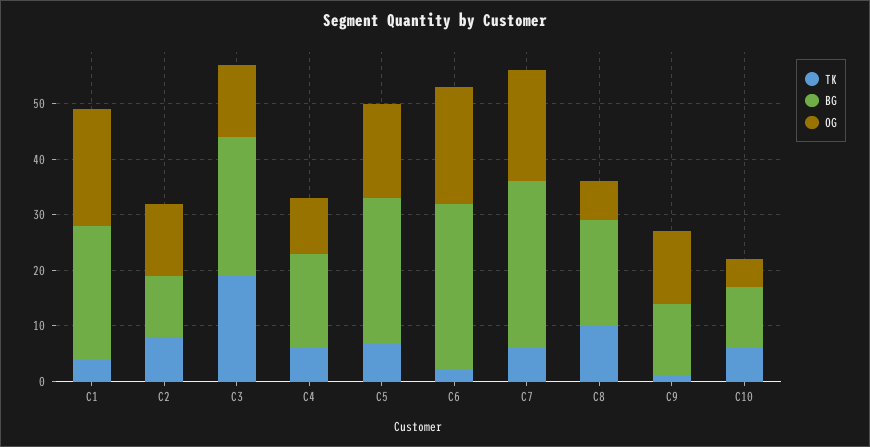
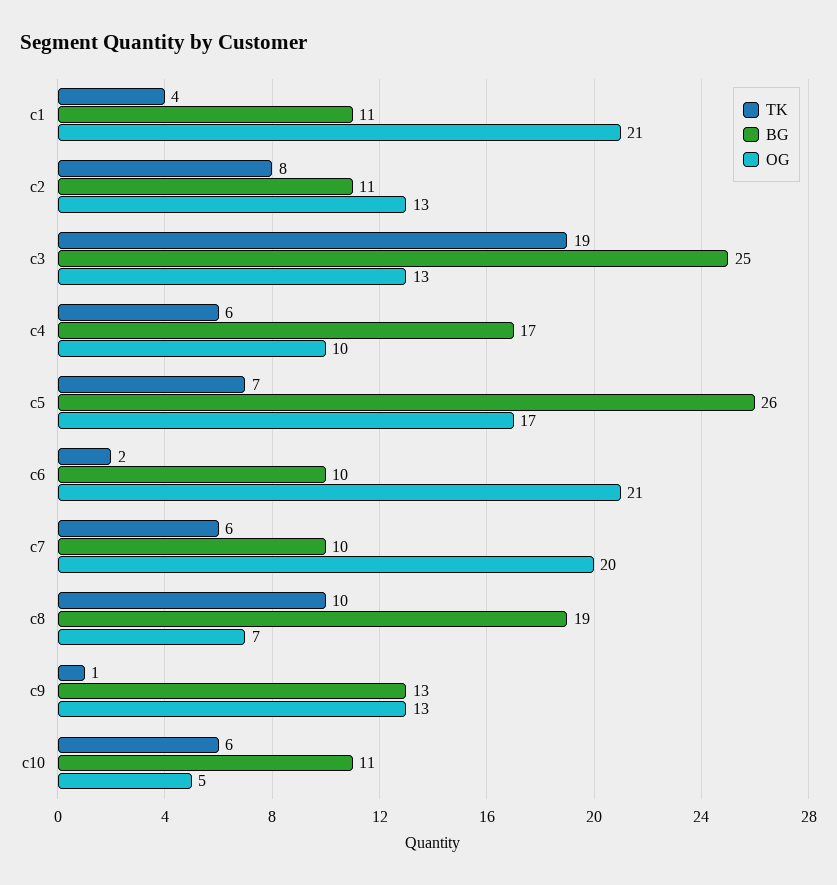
BG, C1: 25 -> 11
BG, C6: 30 -> 10
BG, C7: 30 -> 10

